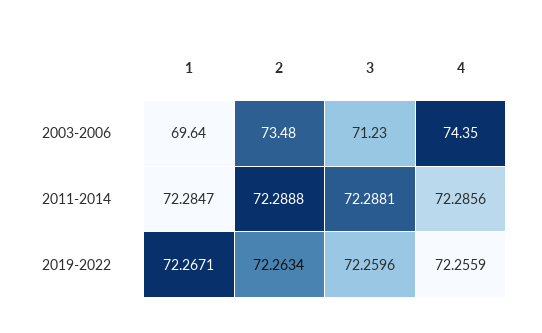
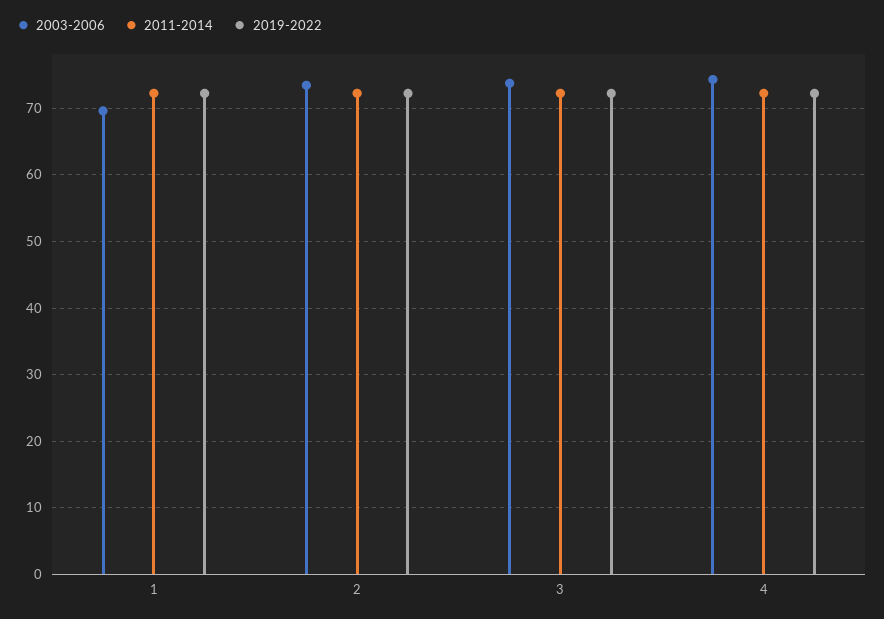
2003-2006, 3: 71.23 -> 74

